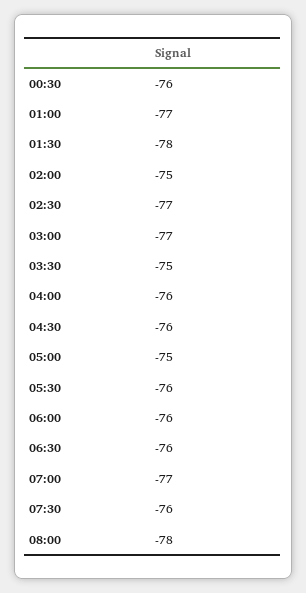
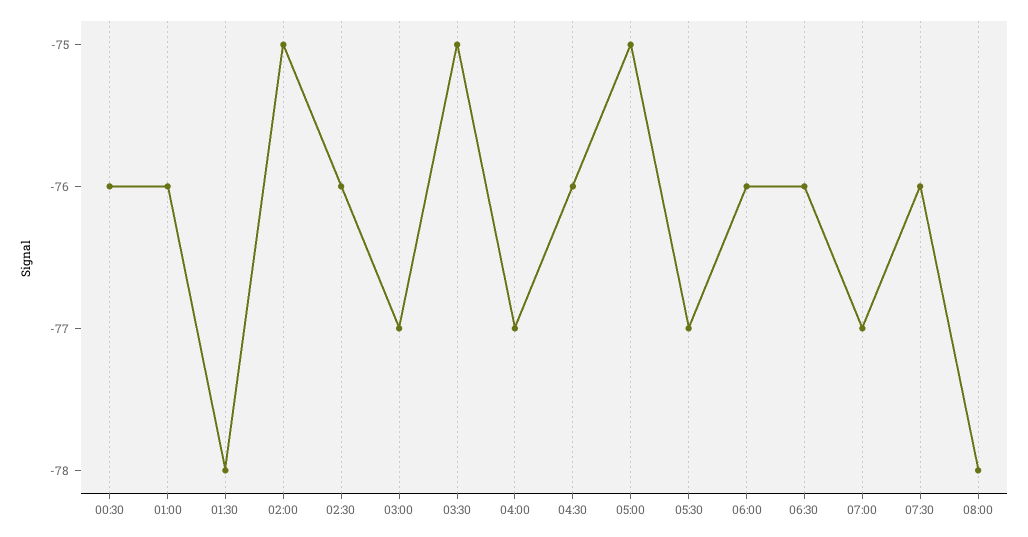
01:00: -77 -> -76
02:30: -77 -> -76
04:00: -76 -> -77
05:30: -76 -> -77

